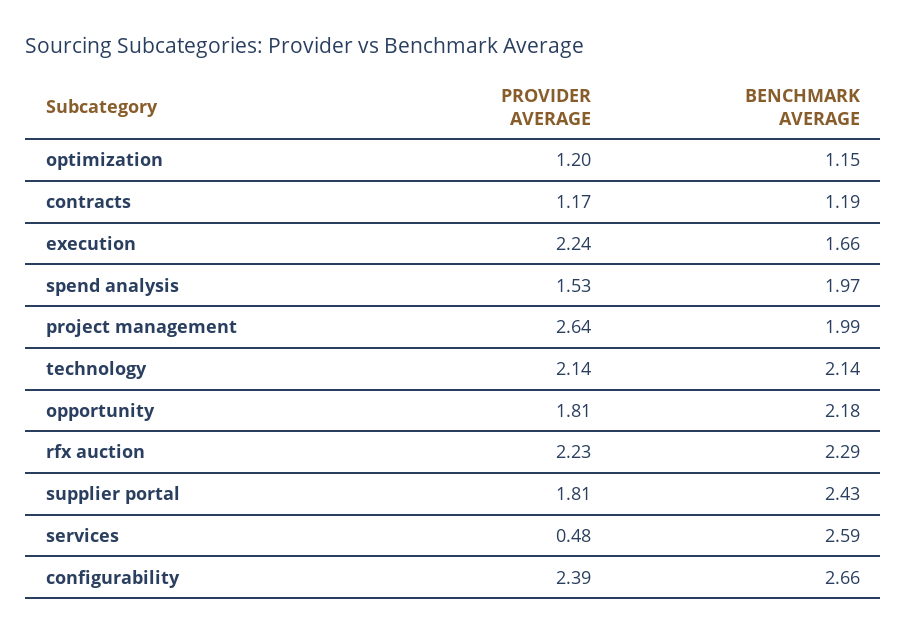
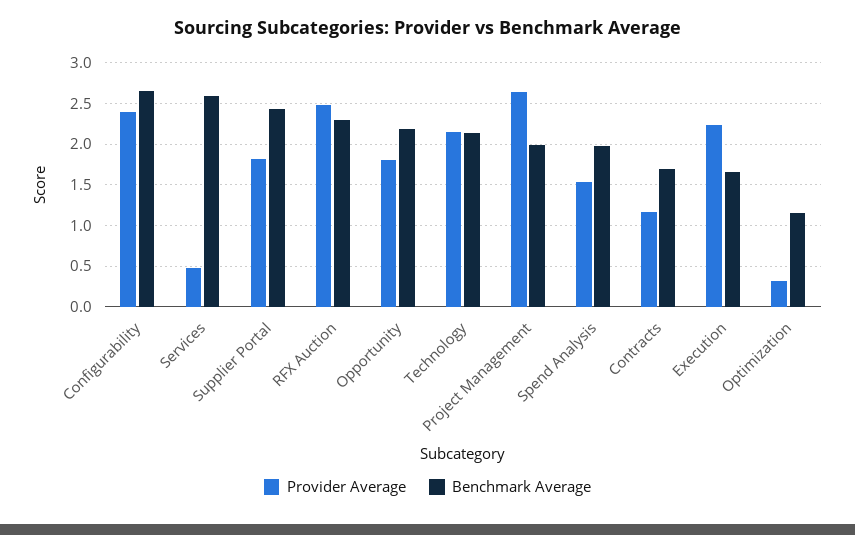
PROVIDER AVERAGE, optimization: 1.2 -> 0.3
BENCHMARK AVERAGE, contracts: 1.19 -> 1.7
PROVIDER AVERAGE, rfx auction: 2.23 -> 2.5

